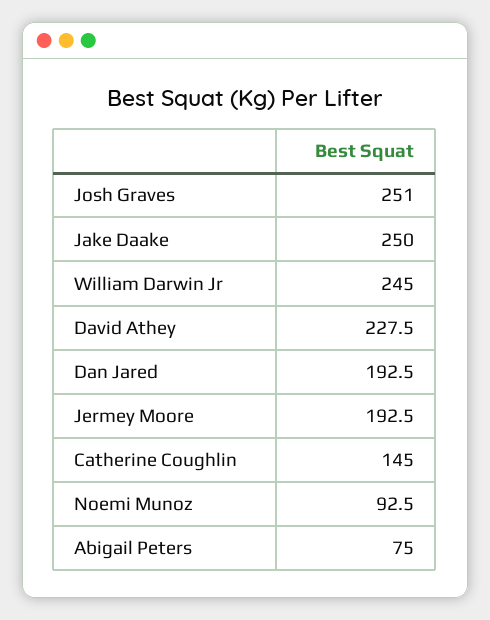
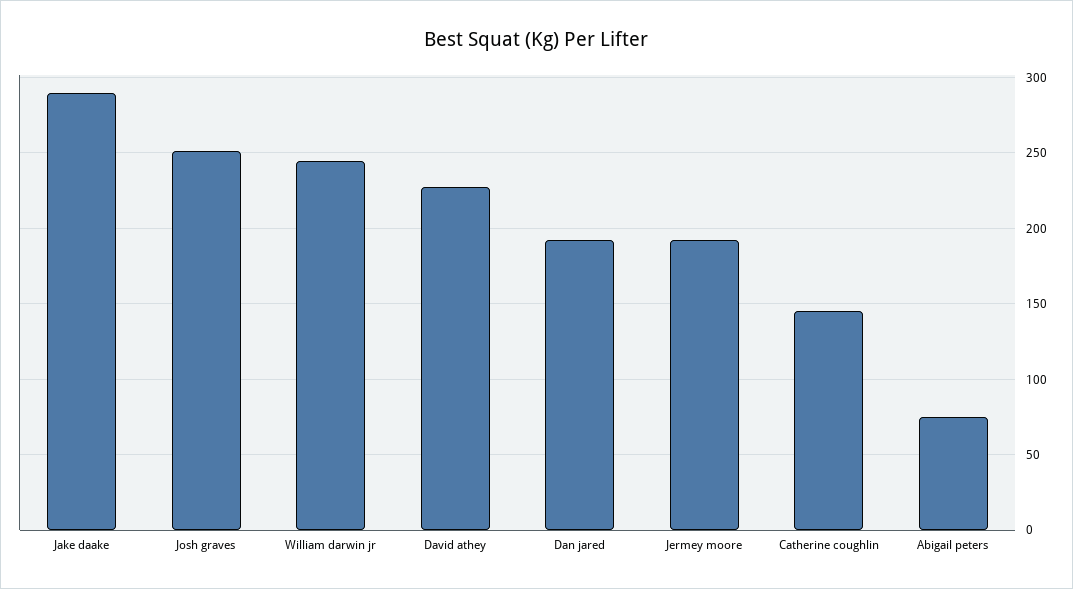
Jake Daake: 250 -> 290
Noemi Munoz: 92.5 -> none

